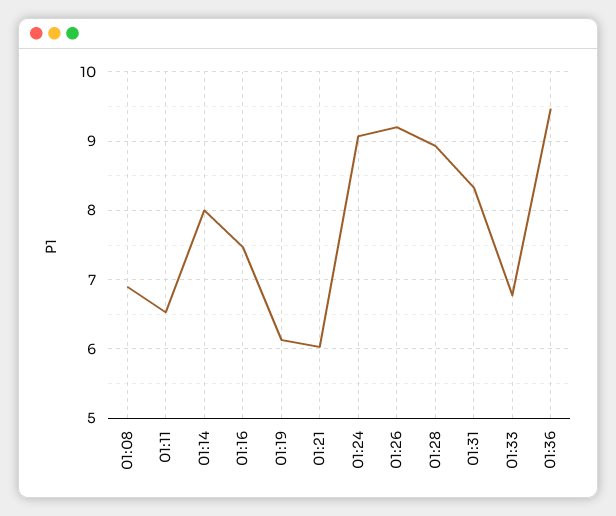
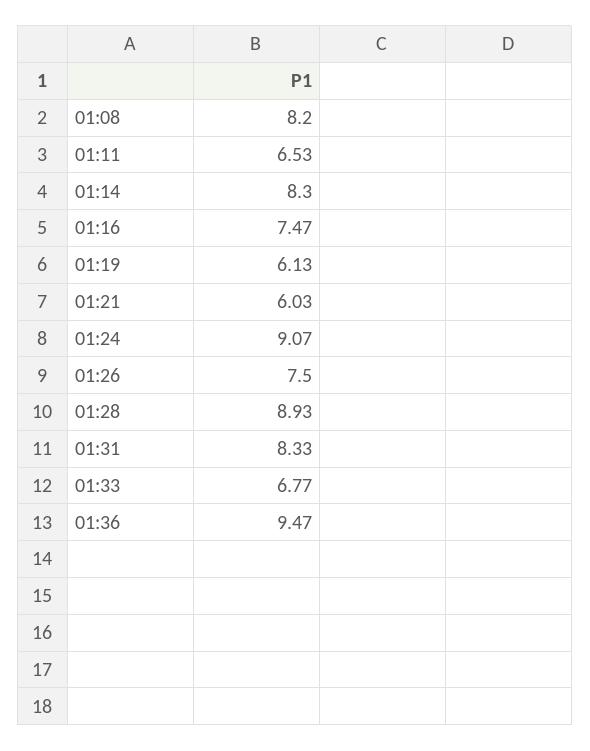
01:08: 6.9 -> 8.2
01:14: 8 -> 8.3
01:26: 9.2 -> 7.5

